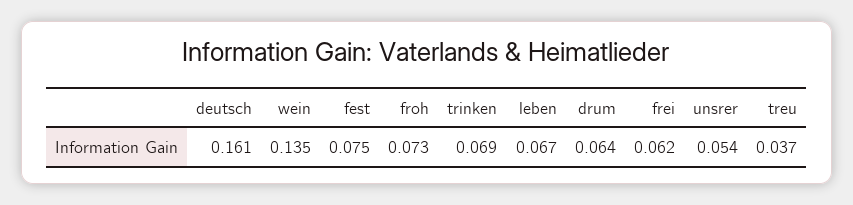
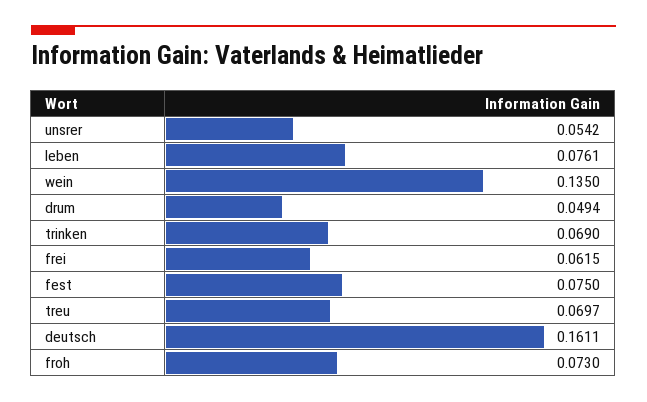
leben: 0.067 -> 0.0761
drum: 0.064 -> 0.0494
treu: 0.037 -> 0.0697

